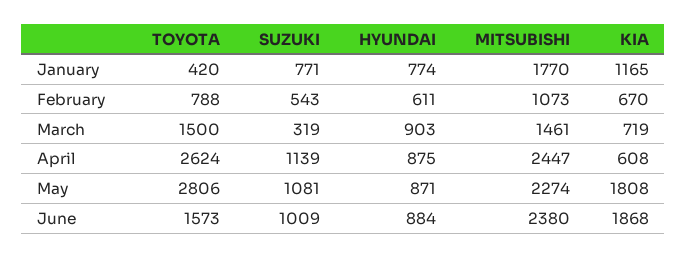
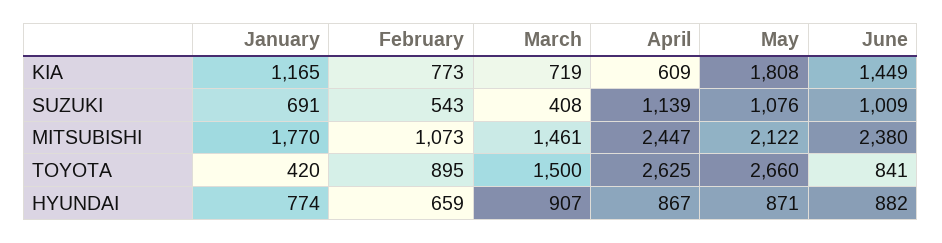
SUZUKI, January: 771 -> 691
TOYOTA, February: 788 -> 895
HYUNDAI, February: 611 -> 659
KIA, February: 670 -> 773
SUZUKI, March: 319 -> 408
HYUNDAI, March: 903 -> 907
TOYOTA, April: 2624 -> 2625
HYUNDAI, April: 875 -> 867
KIA, April: 608 -> 609
TOYOTA, May: 2806 -> 2660
SUZUKI, May: 1081 -> 1076
MITSUBISHI, May: 2274 -> 2122
TOYOTA, June: 1573 -> 841
HYUNDAI, June: 884 -> 882
KIA, June: 1868 -> 1449

